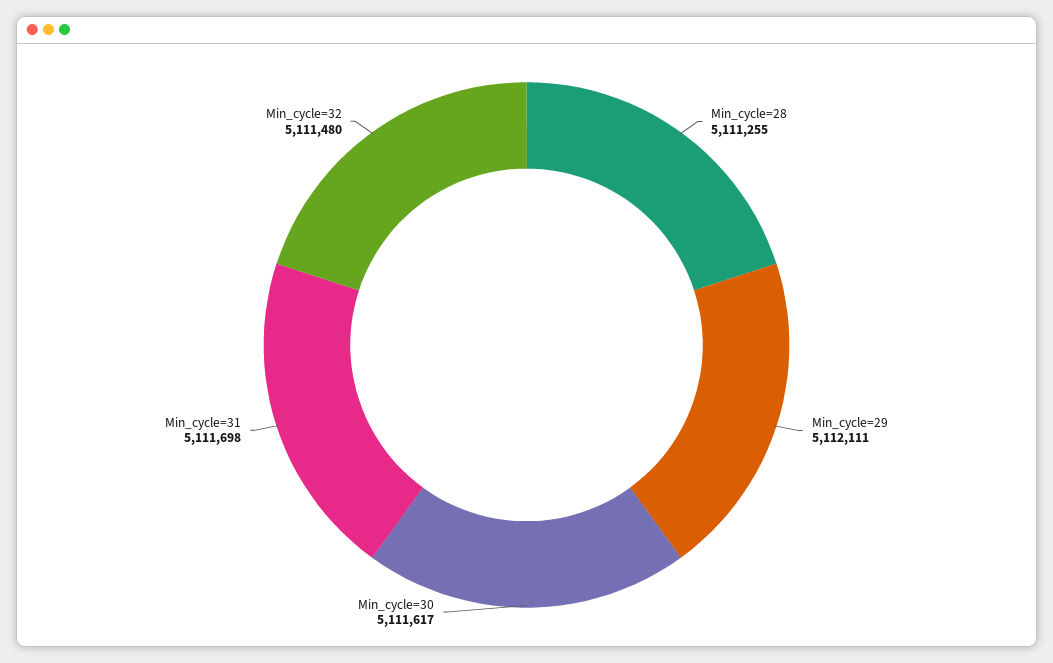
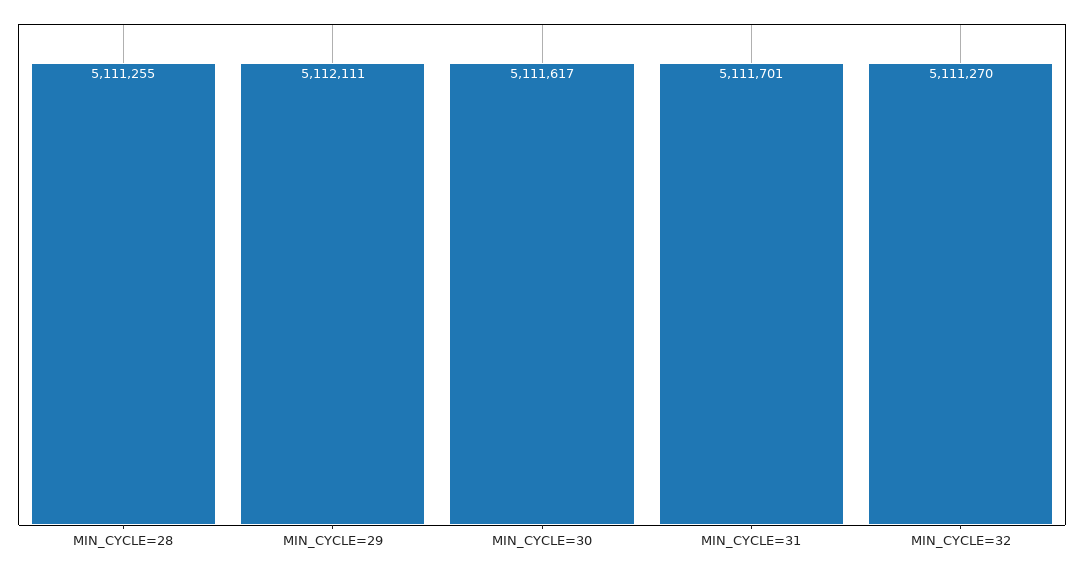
Min_cycle=31: 5111698 -> 5111701
Min_cycle=32: 5111480 -> 5111270

